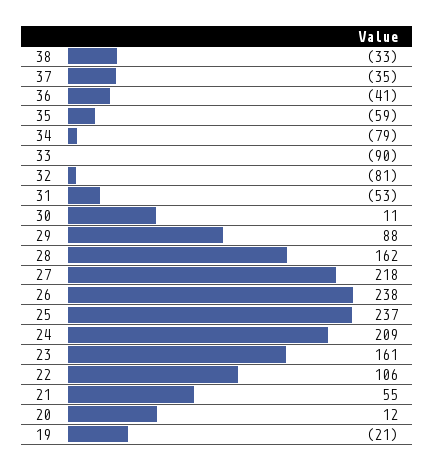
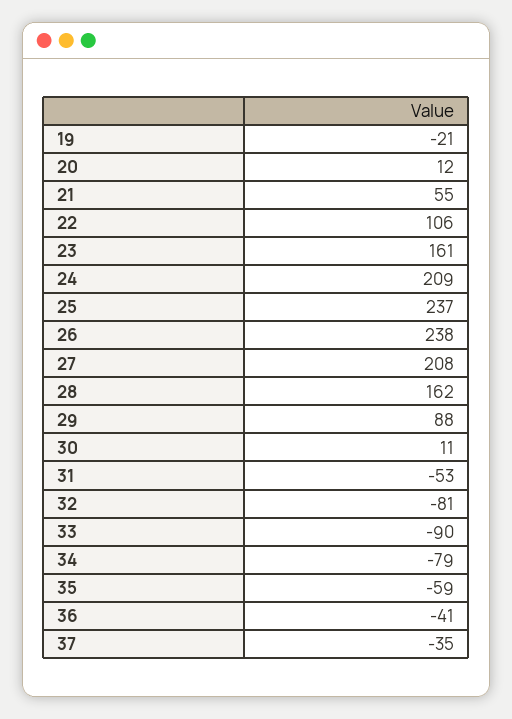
38: -33 -> none
27: 218 -> 208

